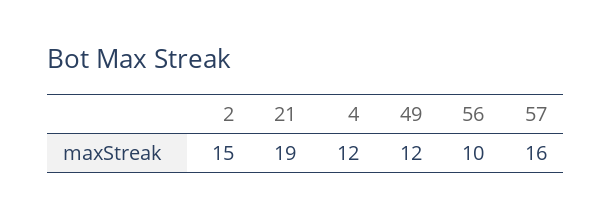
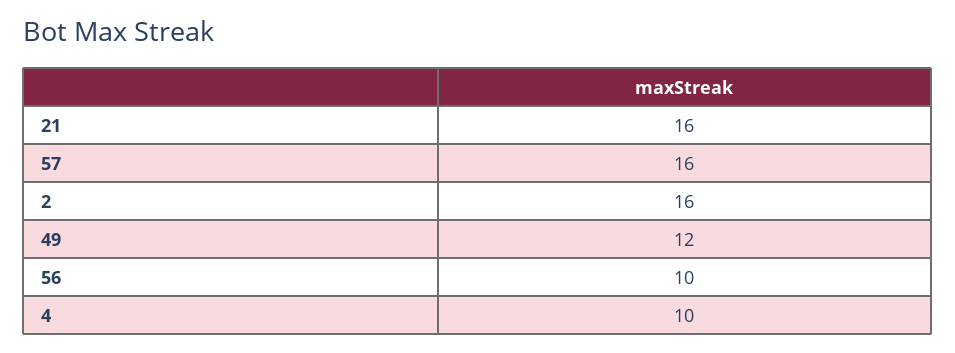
2: 15 -> 16
21: 19 -> 16
4: 12 -> 10

